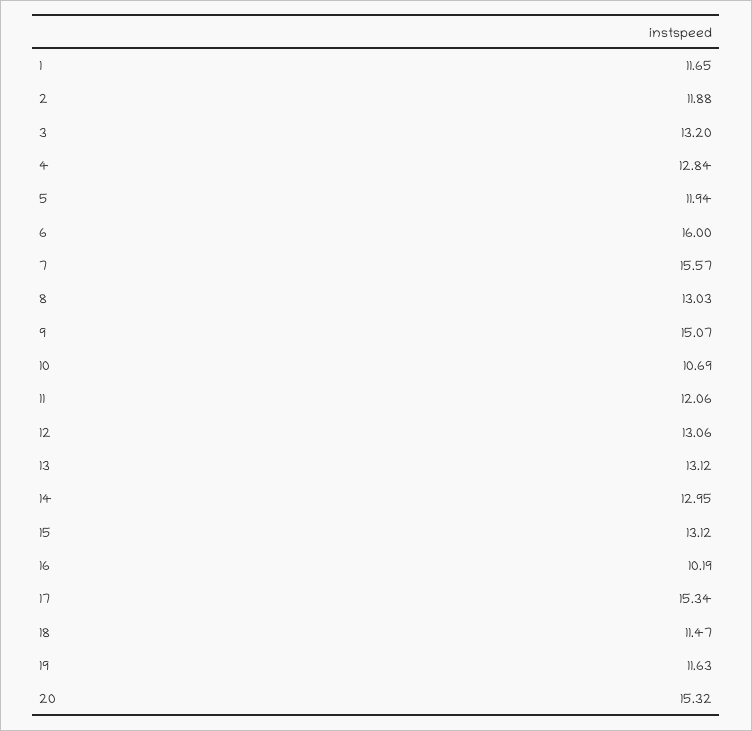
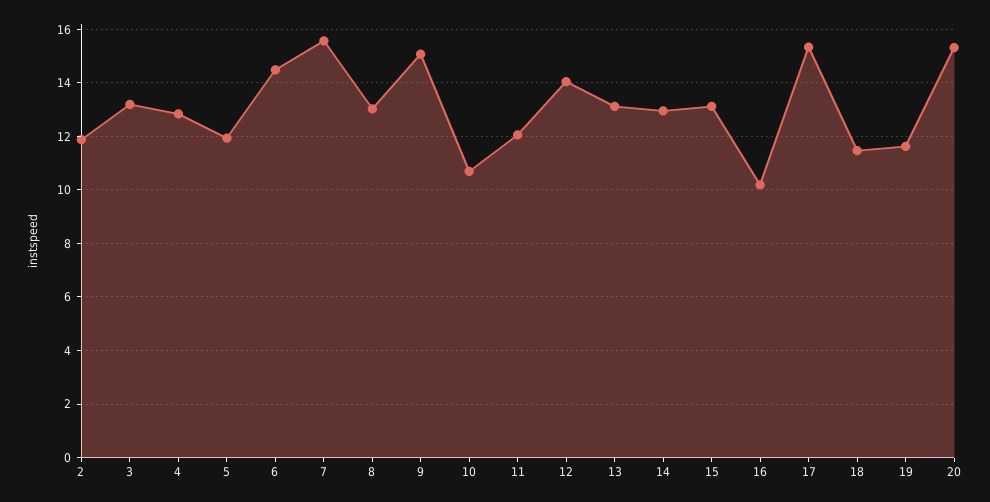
1: 11.65 -> none
6: 16 -> 14.5
12: 13.06 -> 14

